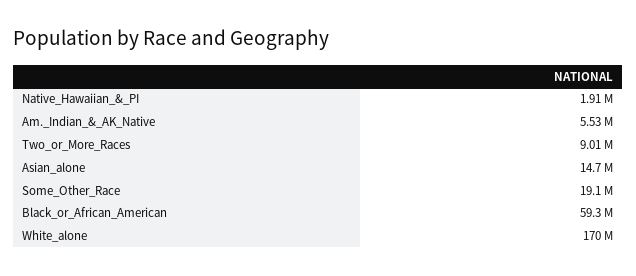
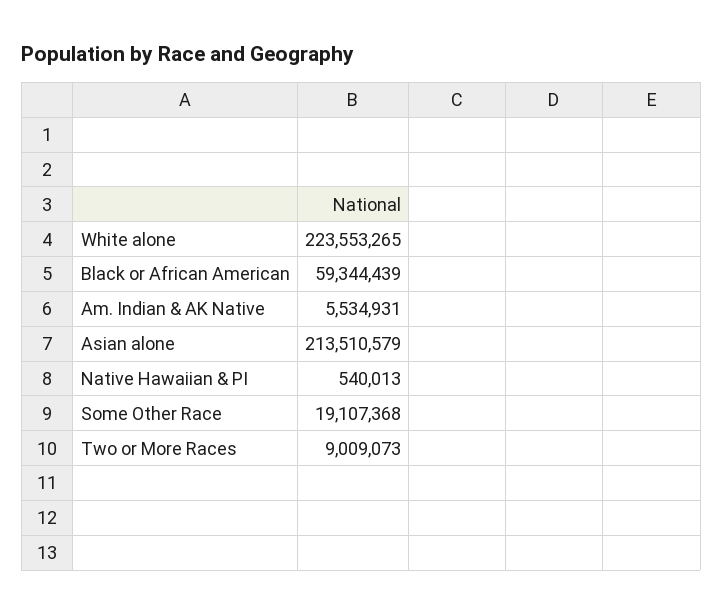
Native_Hawaiian_&_PI: 1910000 -> 540013
Asian_alone: 14700000 -> 213510579
White_alone: 170000000 -> 223553265

